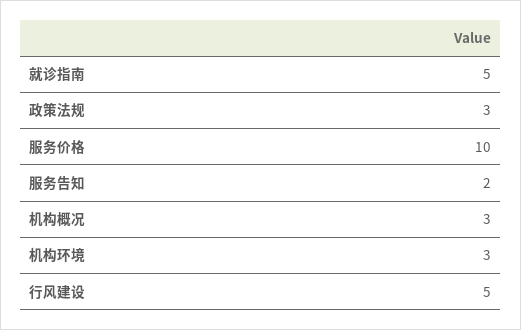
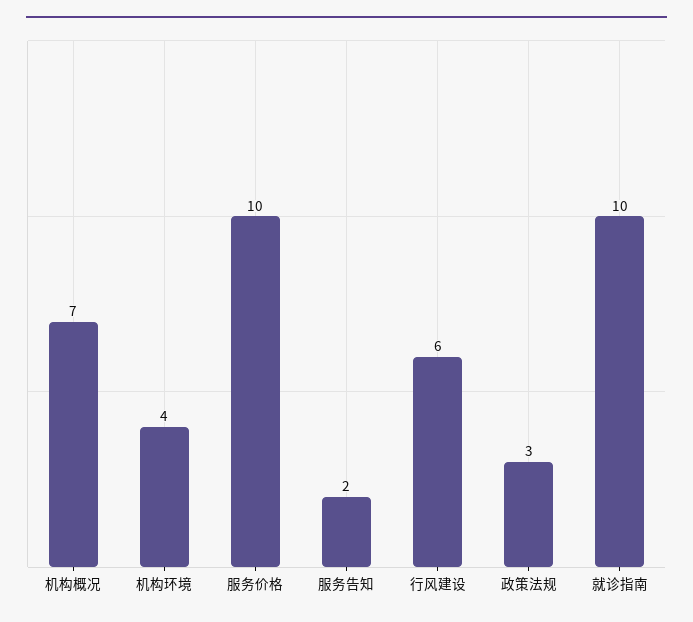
就诊指南: 5 -> 10
机构概况: 3 -> 7
机构环境: 3 -> 4
行风建设: 5 -> 6

